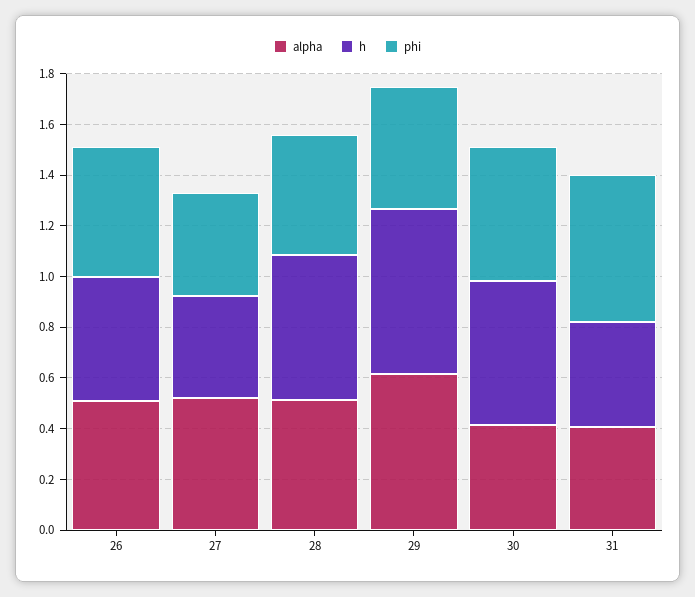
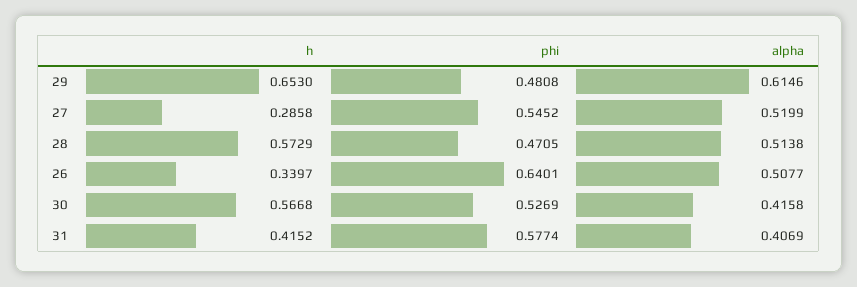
h, 26: 0.5 -> 0.3397
phi, 26: 0.5 -> 0.6401
h, 27: 0.4 -> 0.2858
phi, 27: 0.4 -> 0.5452

